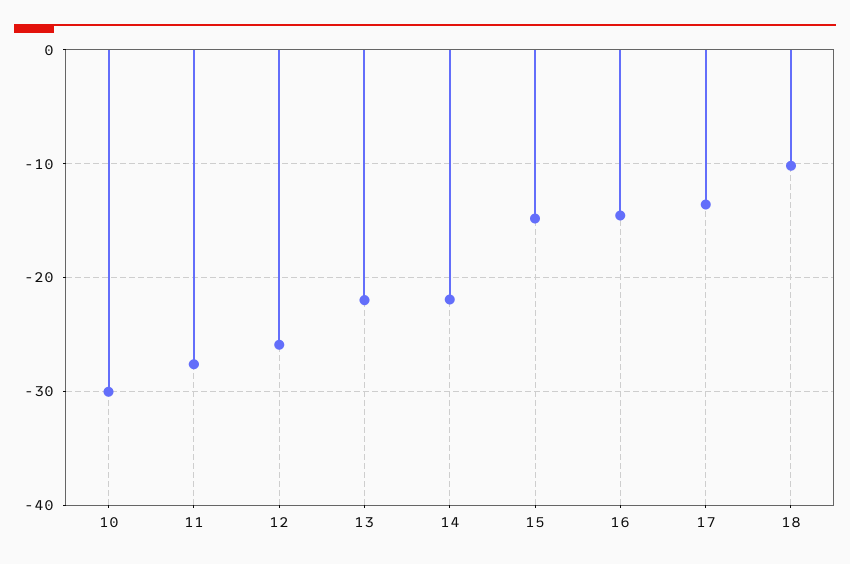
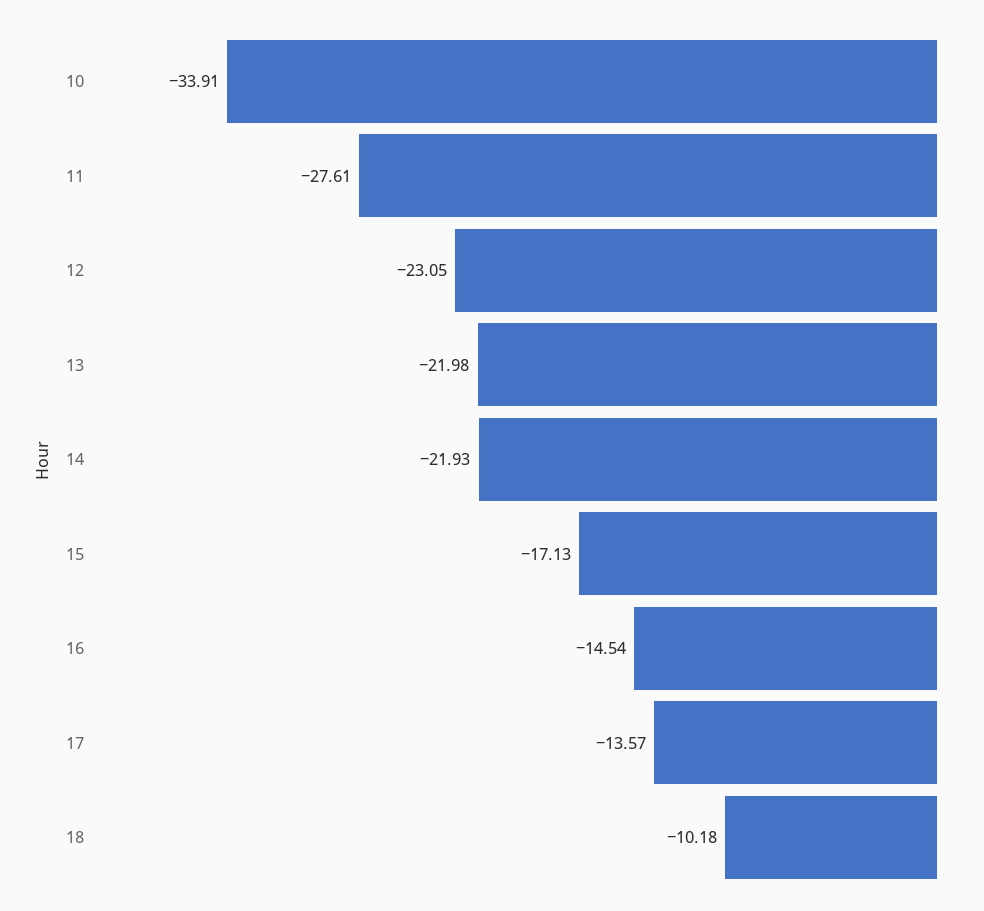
10: -30 -> -33.91
12: -26 -> -23.05
15: -15 -> -17.13

